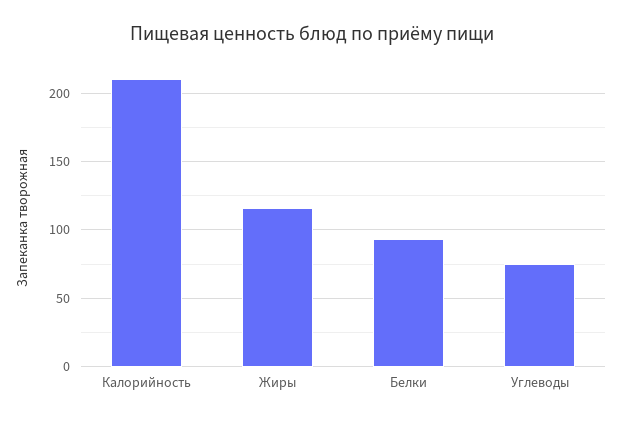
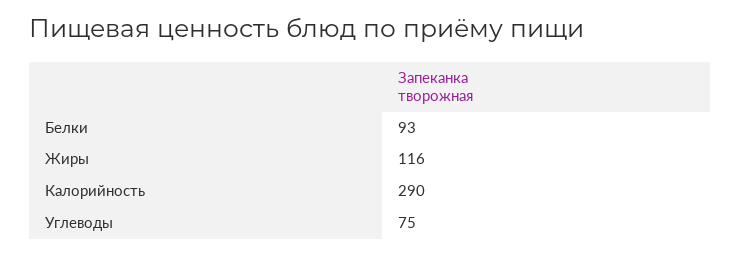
Калорийность: 210 -> 290

